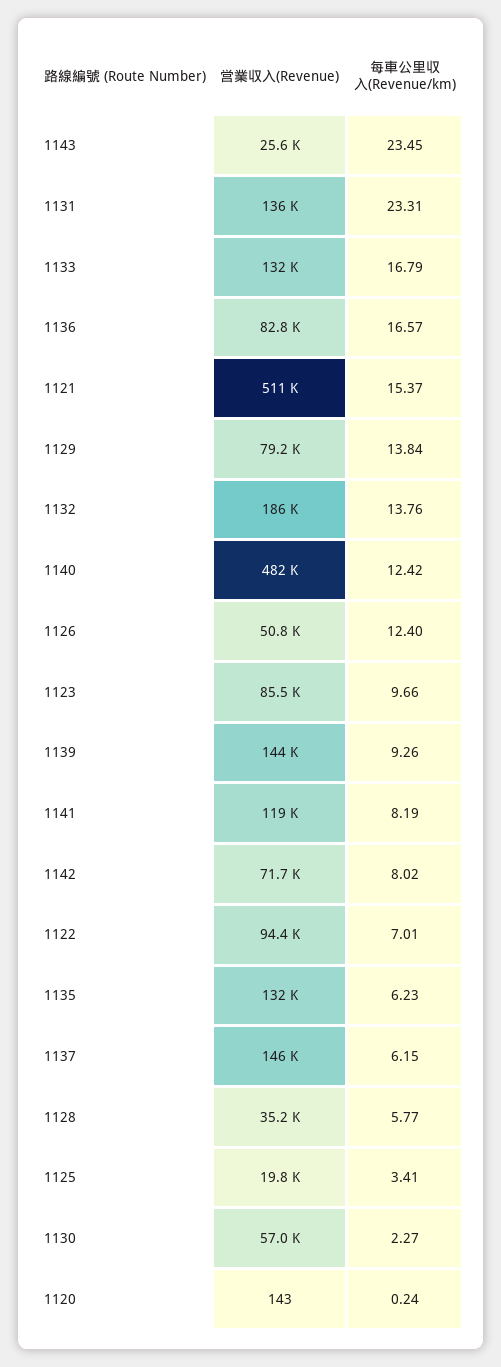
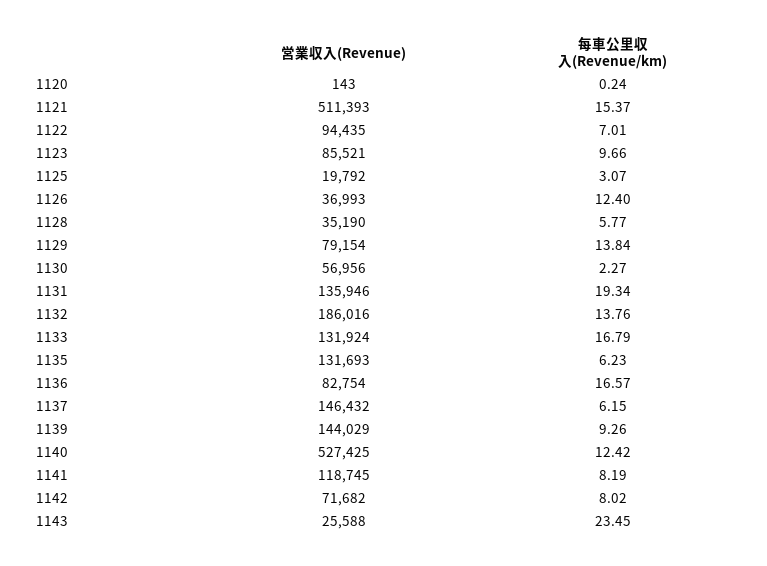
每車公里収入(Revenue/km), 1131: 23.31 -> 19.34
営業収入(Revenue), 1140: 482000 -> 527425
営業収入(Revenue), 1126: 50800 -> 36993
每車公里収入(Revenue/km), 1125: 3.41 -> 3.07

